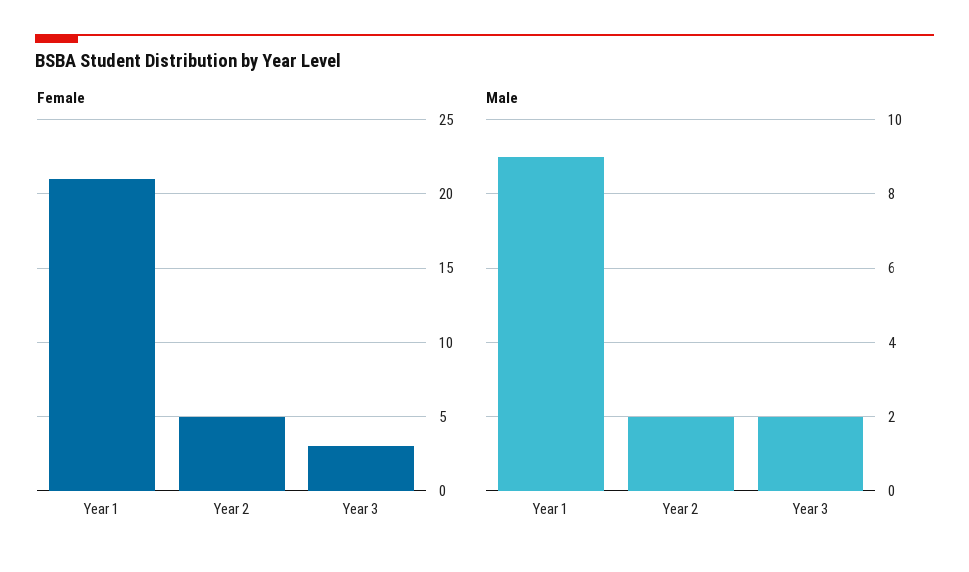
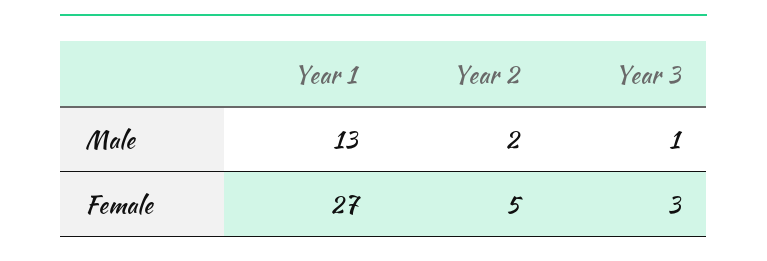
Female, Year 1: 21 -> 27
Male, Year 1: 9 -> 13
Male, Year 3: 2 -> 1

